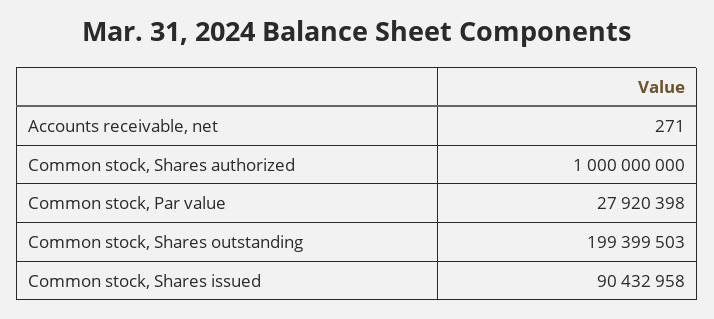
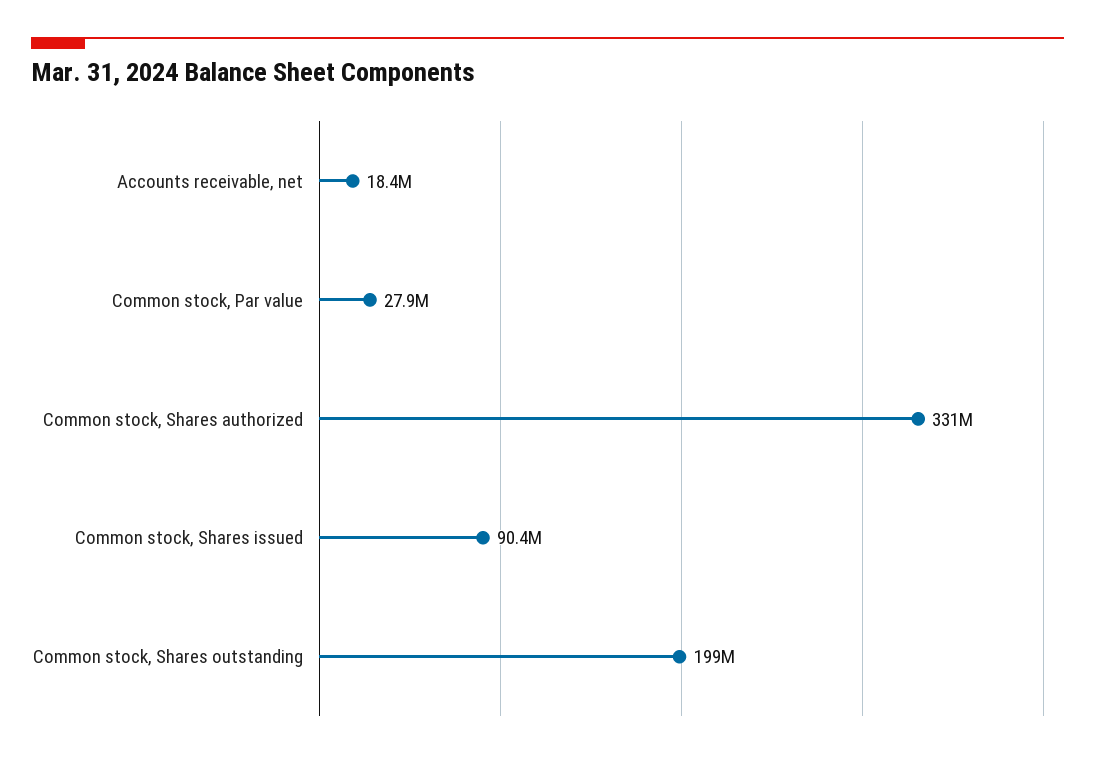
Accounts receivable, net: 271 -> 18400000
Common stock, Shares authorized: 1000000000 -> 331000000

